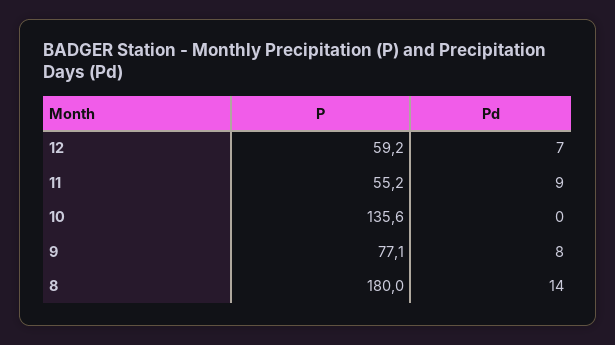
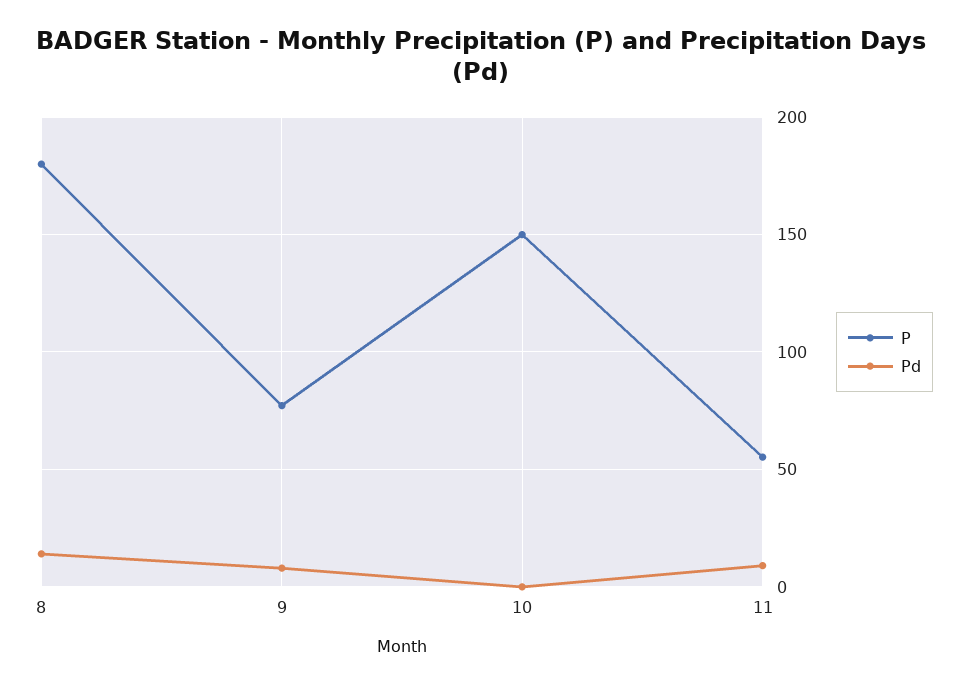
P, 12: 59.2 -> none
Pd, 12: 7 -> none
P, 10: 135.6 -> 150

